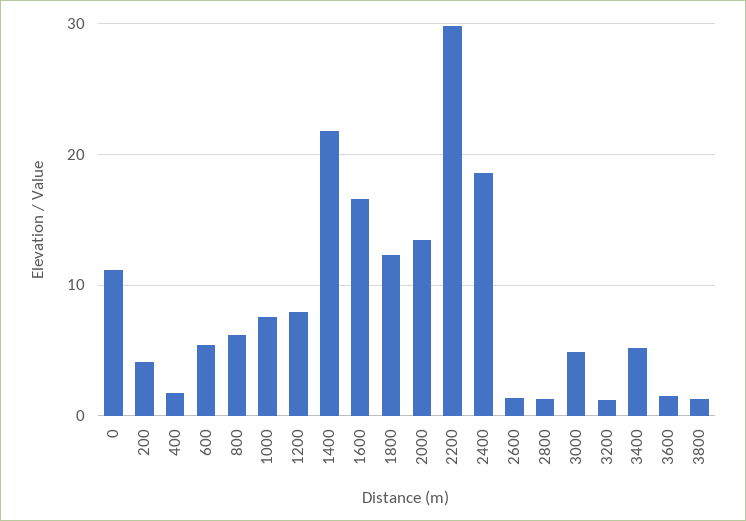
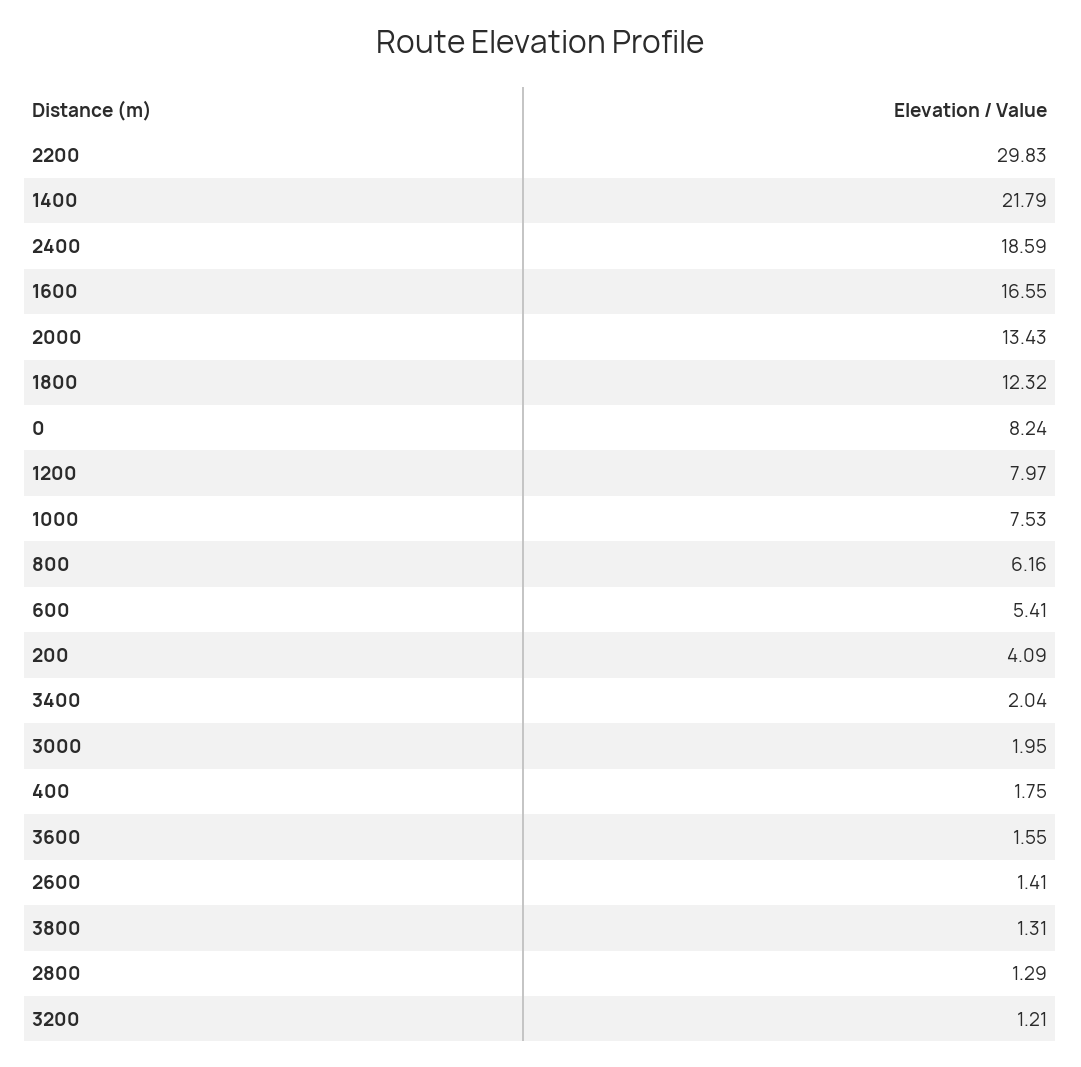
0: 11 -> 8.24
3000: 5 -> 1.95
3400: 5 -> 2.04

